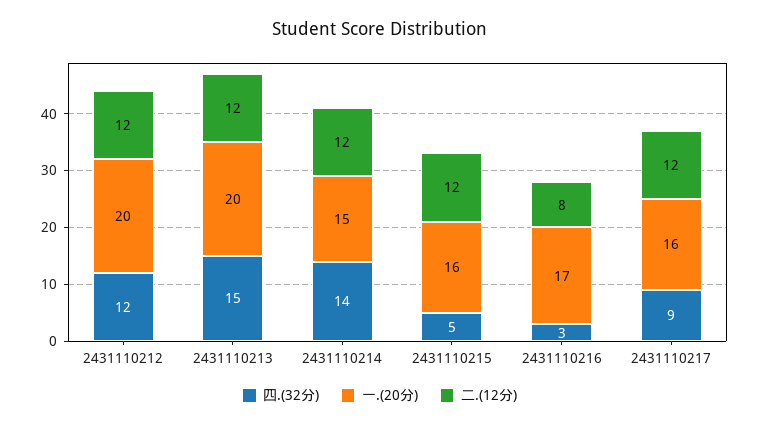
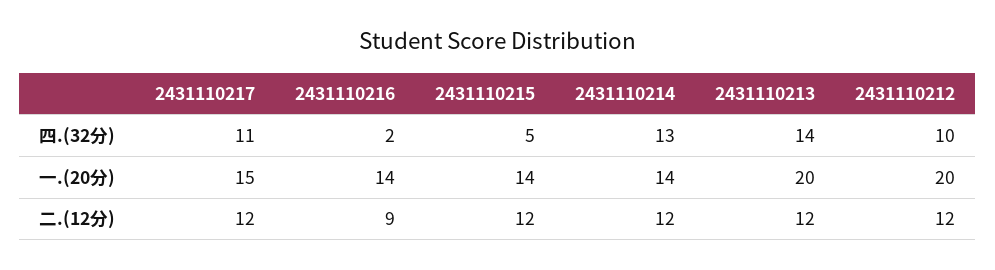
四.(32分), 2431110212: 12 -> 10
四.(32分), 2431110213: 15 -> 14
四.(32分), 2431110214: 14 -> 13
一.(20分), 2431110214: 15 -> 14
一.(20分), 2431110215: 16 -> 14
四.(32分), 2431110216: 3 -> 2
一.(20分), 2431110216: 17 -> 14
二.(12分), 2431110216: 8 -> 9
四.(32分), 2431110217: 9 -> 11
一.(20分), 2431110217: 16 -> 15

